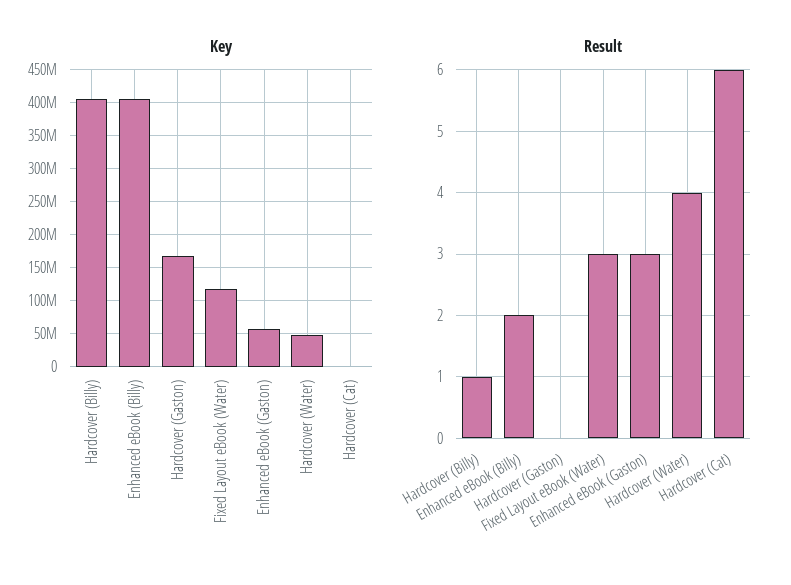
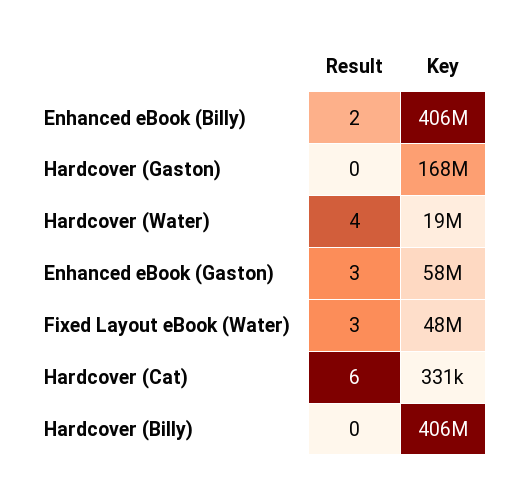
Key, Fixed Layout eBook (Water): 120000000 -> 48000000
Key, Hardcover (Water): 50000000 -> 19000000
Result, Hardcover (Billy): 1 -> 0

